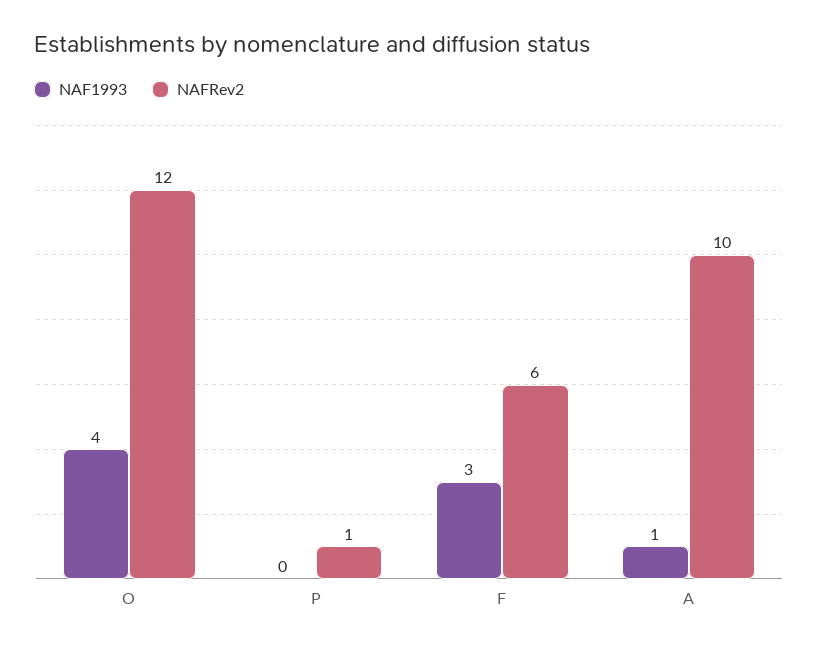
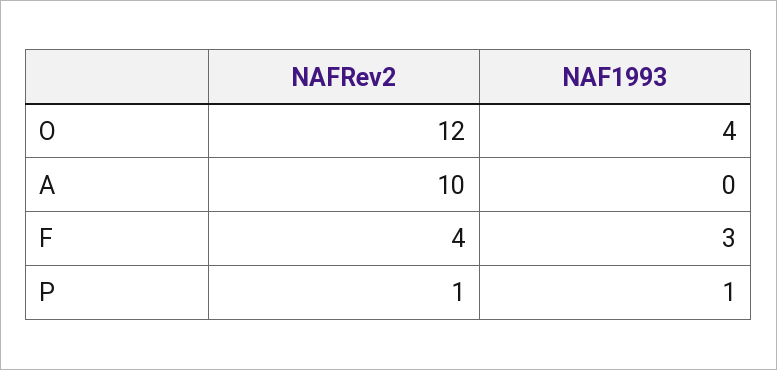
NAF1993, P: 0 -> 1
NAFRev2, F: 6 -> 4
NAF1993, A: 1 -> 0

